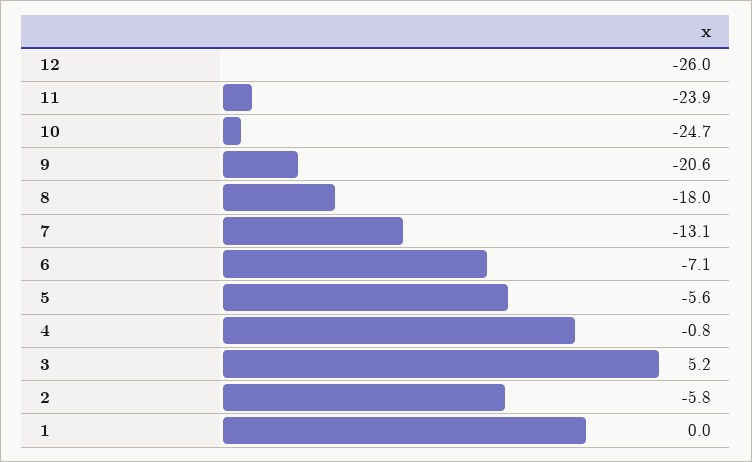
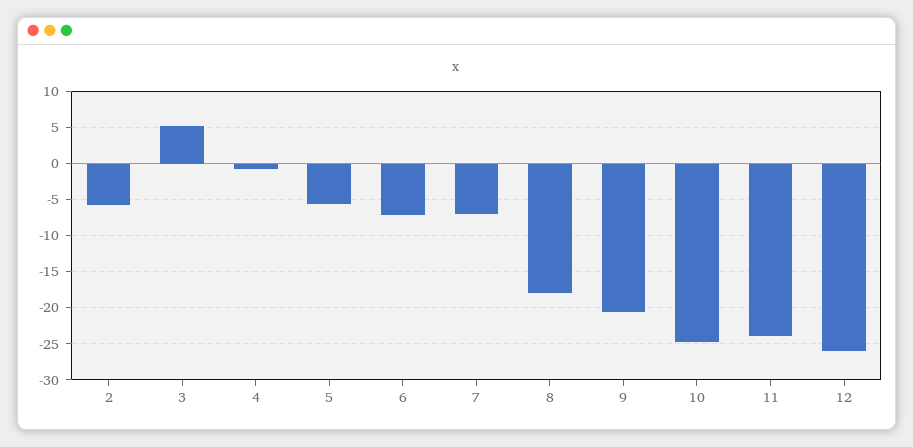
7: -13.1 -> -7
1: 0 -> none

